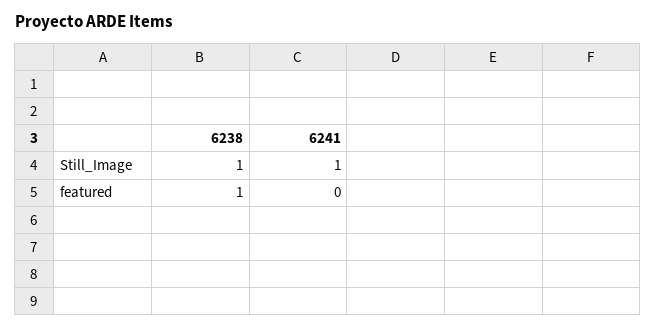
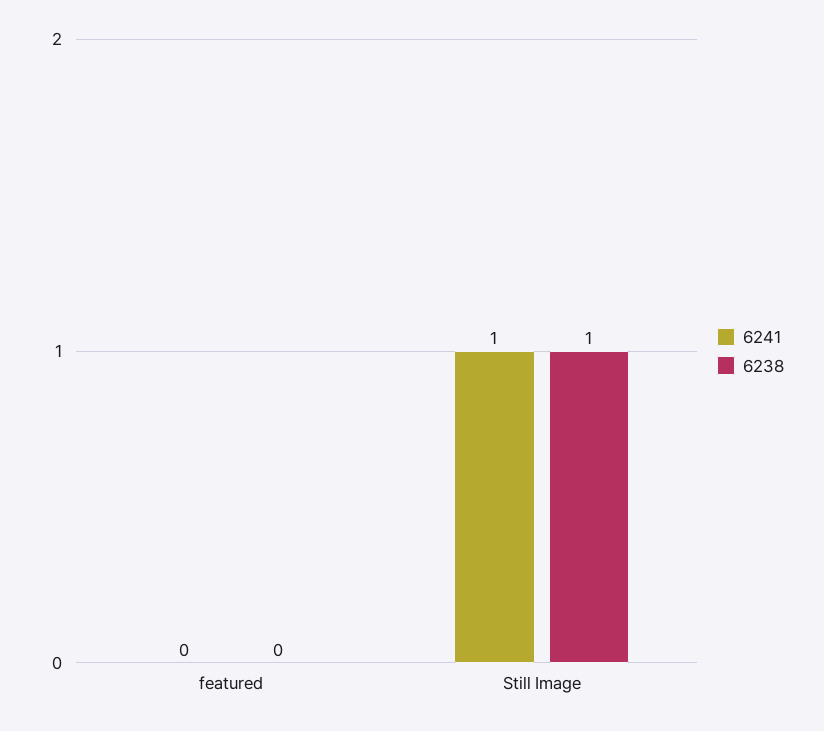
6238, featured: 1 -> 0

